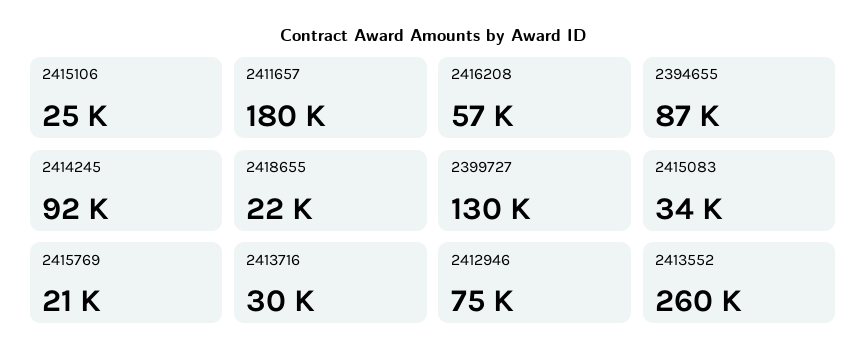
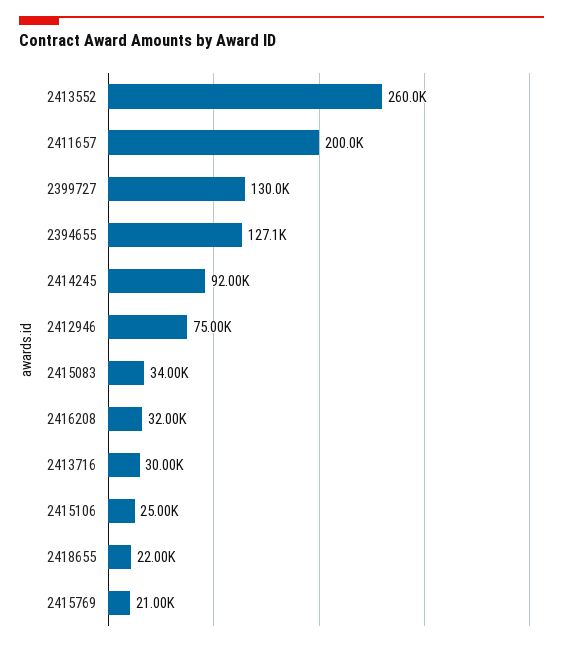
2411657: 180000 -> 200000
2416208: 57000 -> 32000
2394655: 87000 -> 127100

